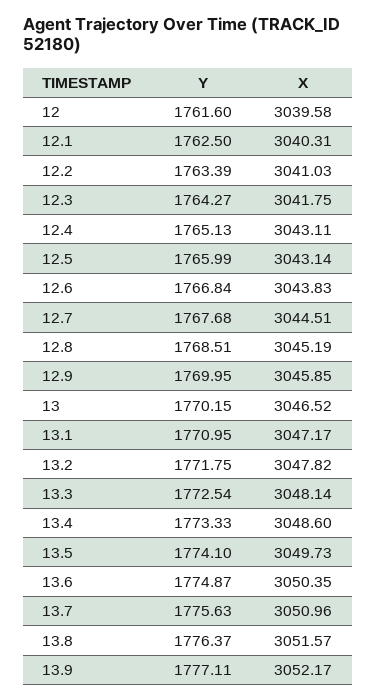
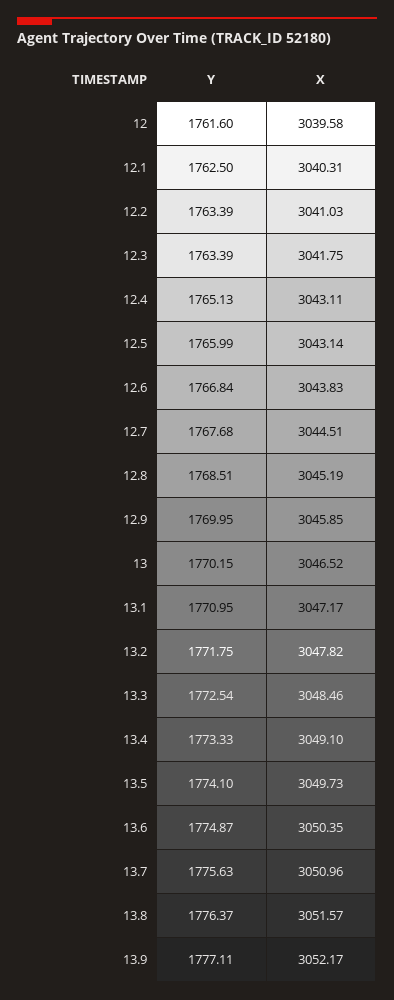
Y, 12.3: 1764.27 -> 1763.39
X, 13.3: 3048.14 -> 3048.46
X, 13.4: 3048.6 -> 3049.1

